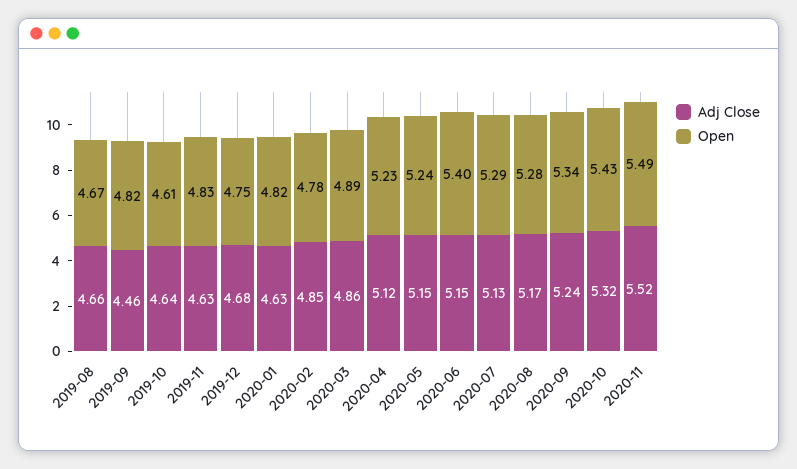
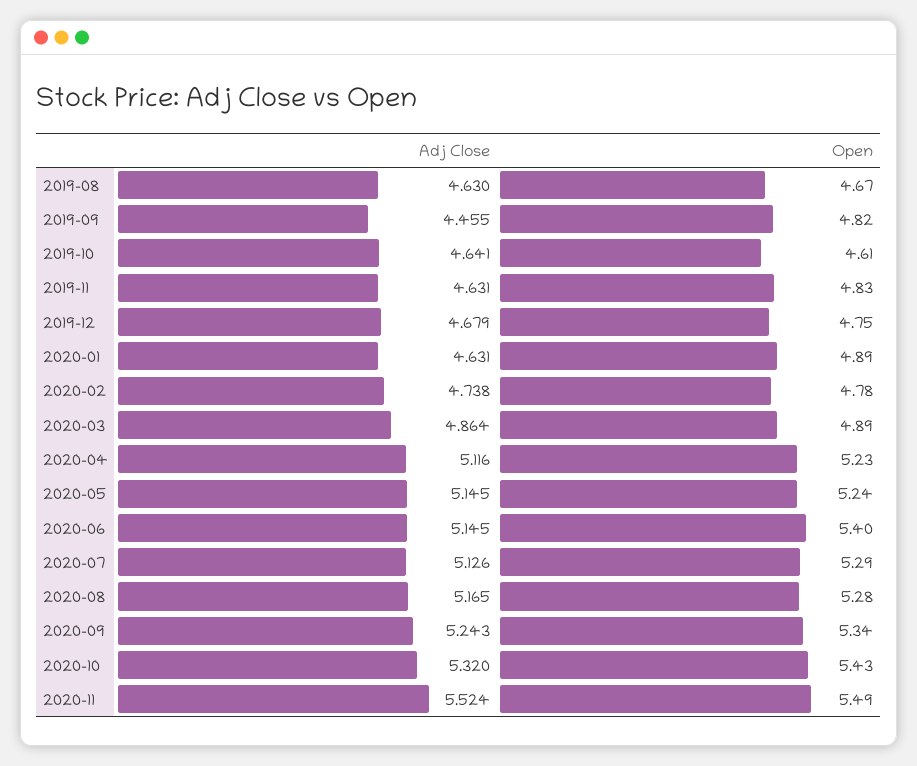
Adj Close, 2019-08: 4.66 -> 4.63
Open, 2020-01: 4.82 -> 4.89
Adj Close, 2020-02: 4.85 -> 4.738

